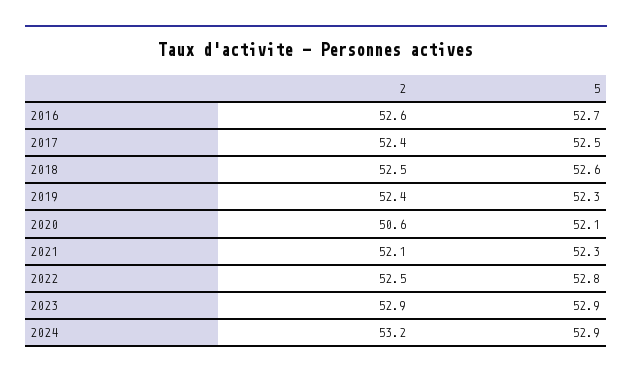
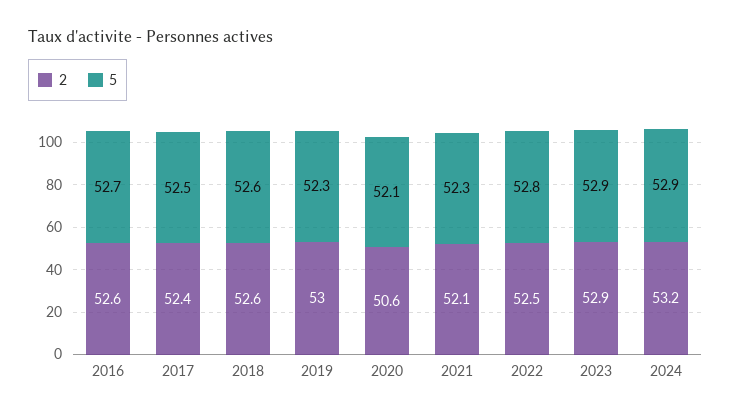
2, 2018: 52.5 -> 52.6
2, 2019: 52.4 -> 53

